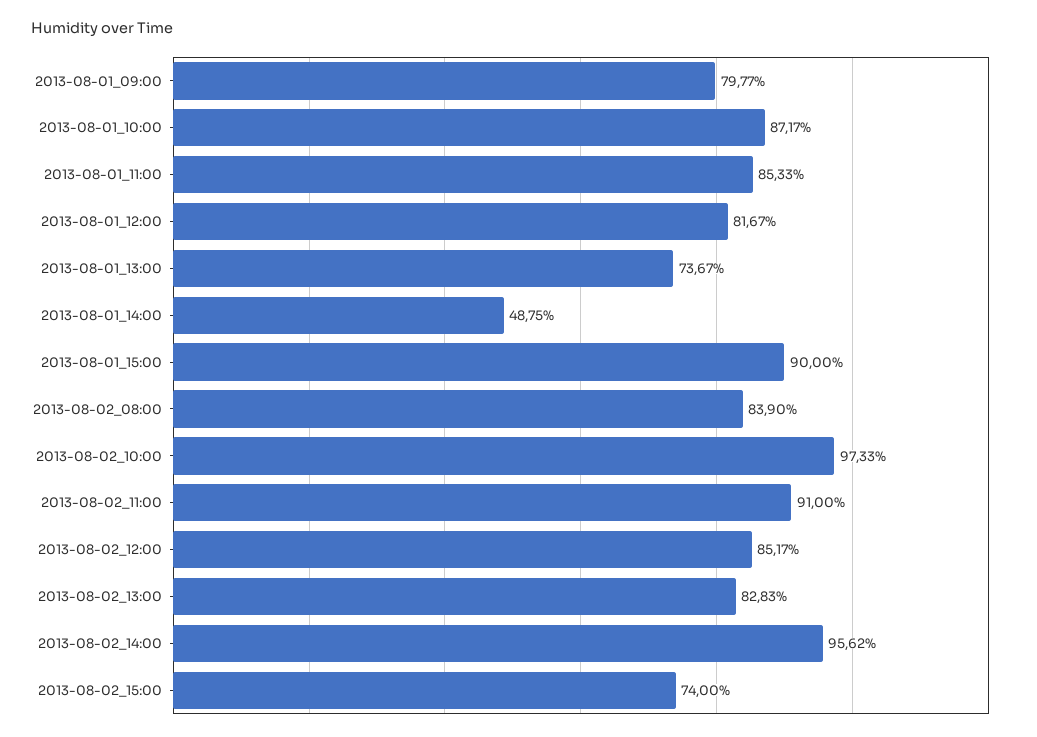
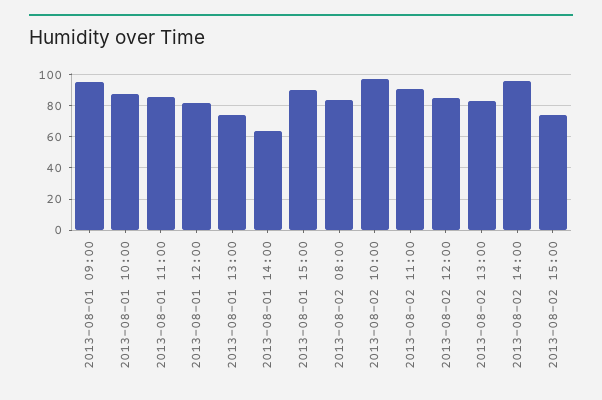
2013-08-01_09:00: 79.77 -> 95
2013-08-01_14:00: 48.75 -> 65

